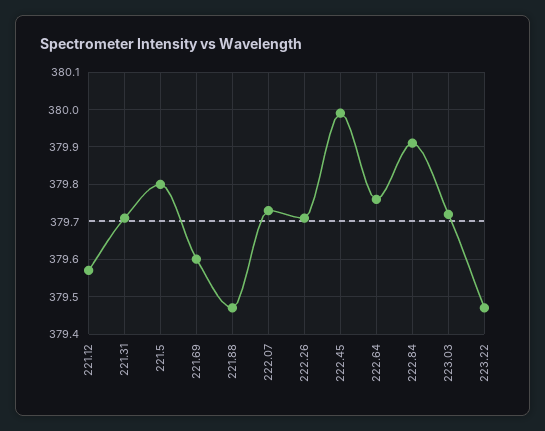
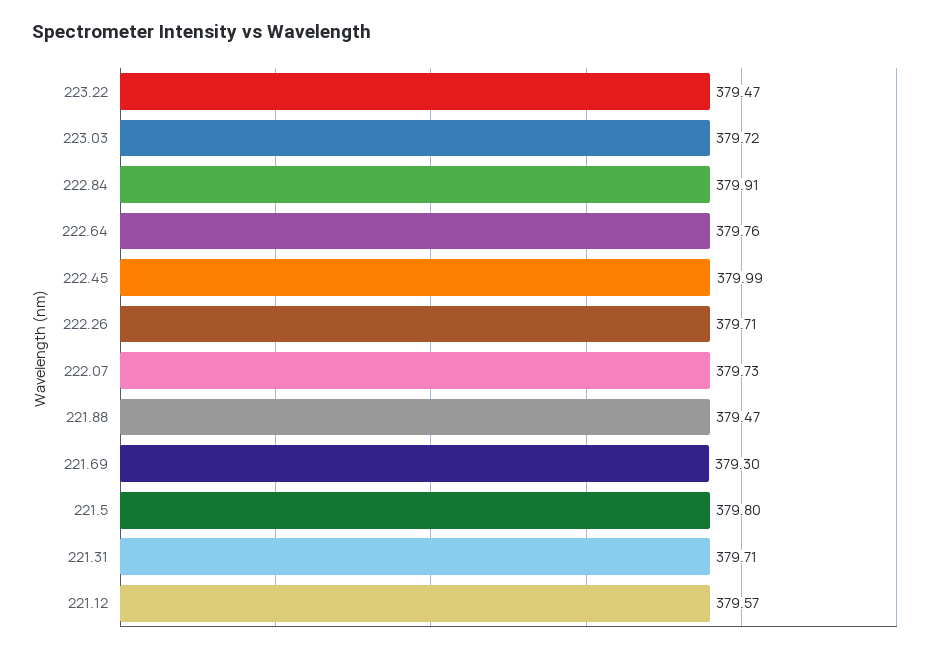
221.69: 379.6 -> 379.3

